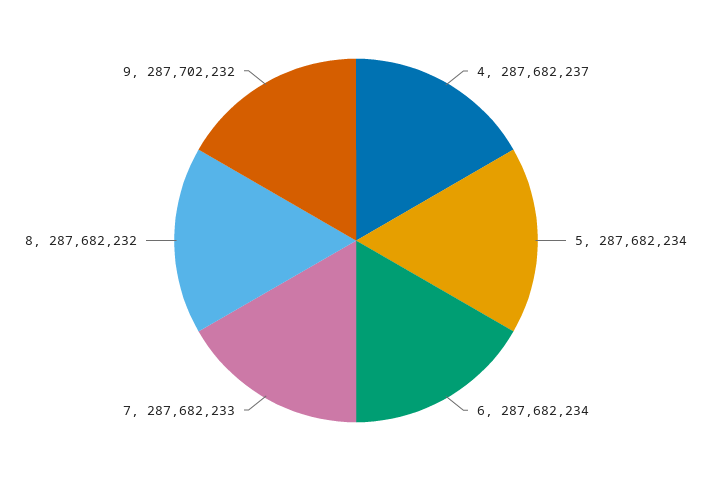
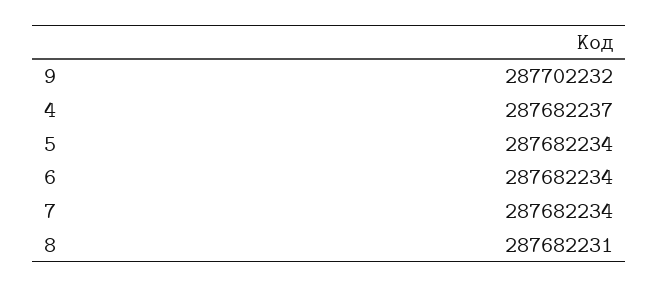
7: 287682233 -> 287682234
8: 287682232 -> 287682231

